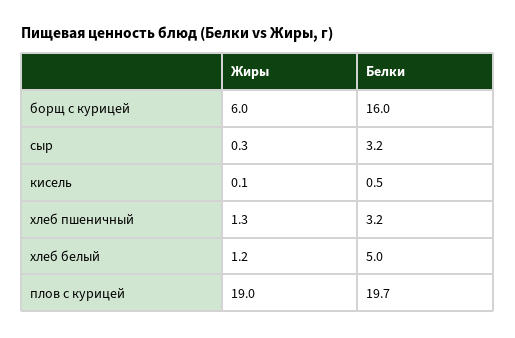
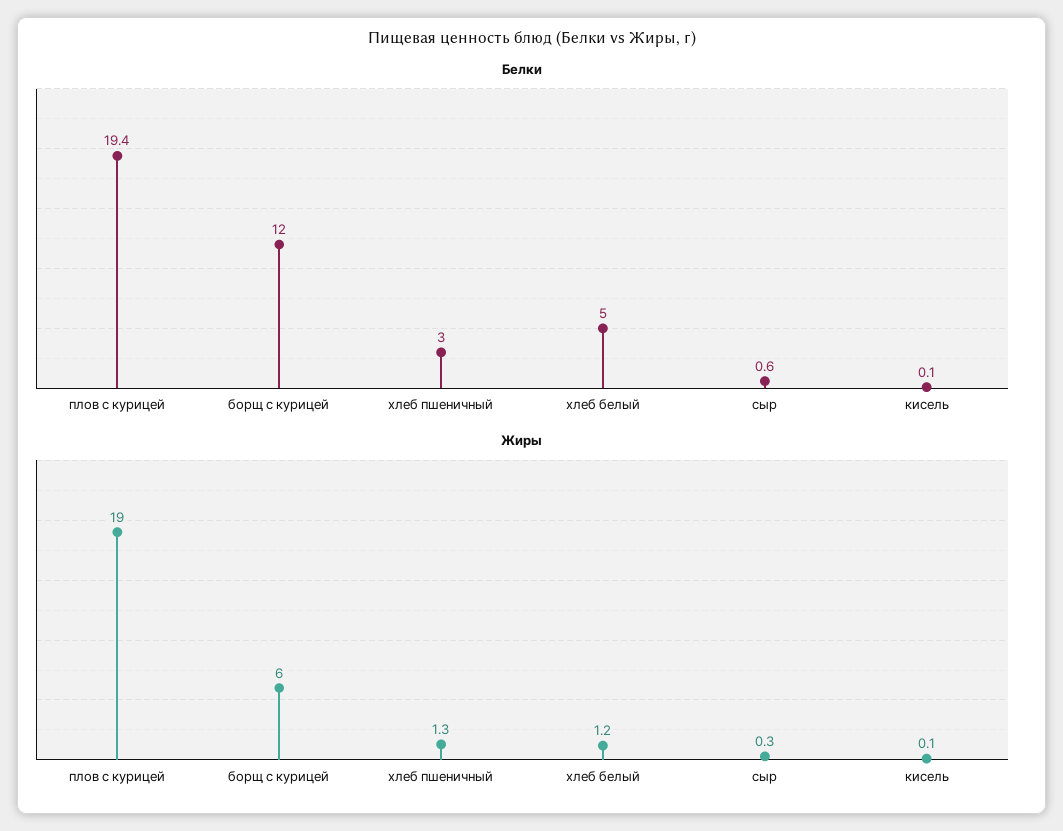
Белки, борщ с курицей: 16 -> 12
Белки, сыр: 3.2 -> 0.6
Белки, кисель: 0.5 -> 0.1
Белки, хлеб пшеничный: 3.2 -> 3
Белки, плов с курицей: 19.7 -> 19.4

